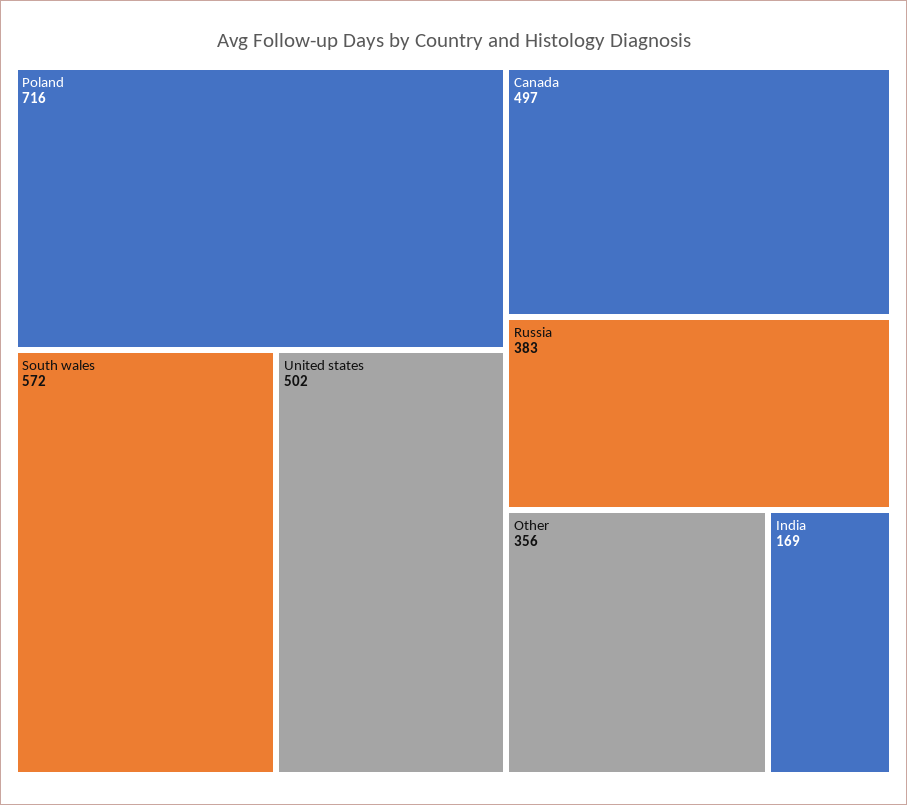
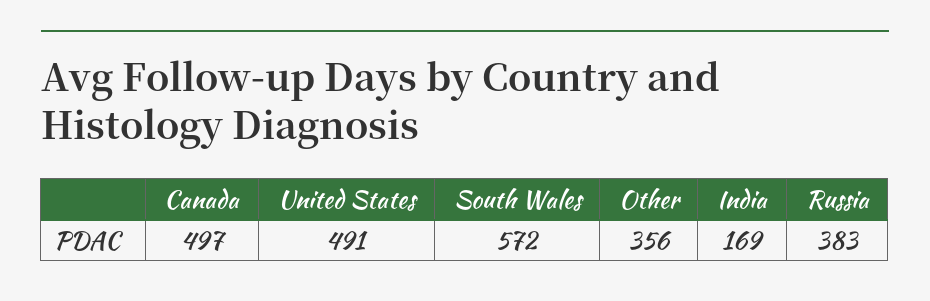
Poland: 716 -> none
United states: 502 -> 491

